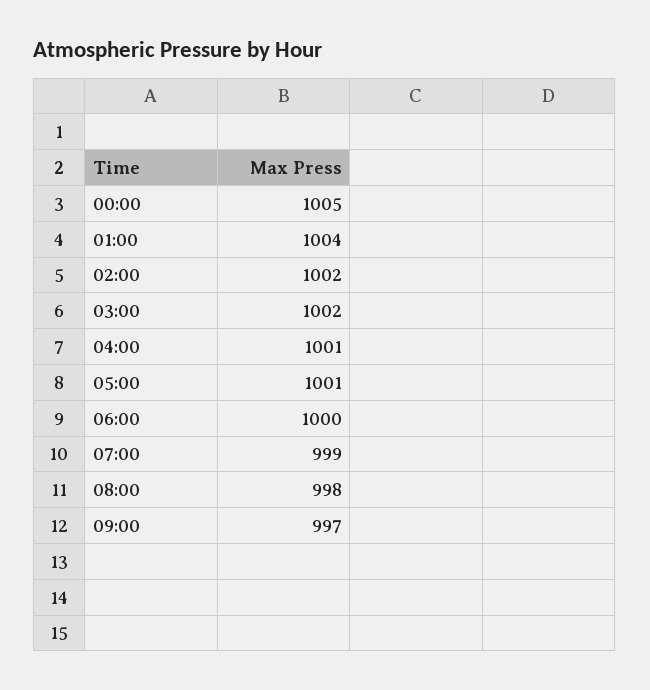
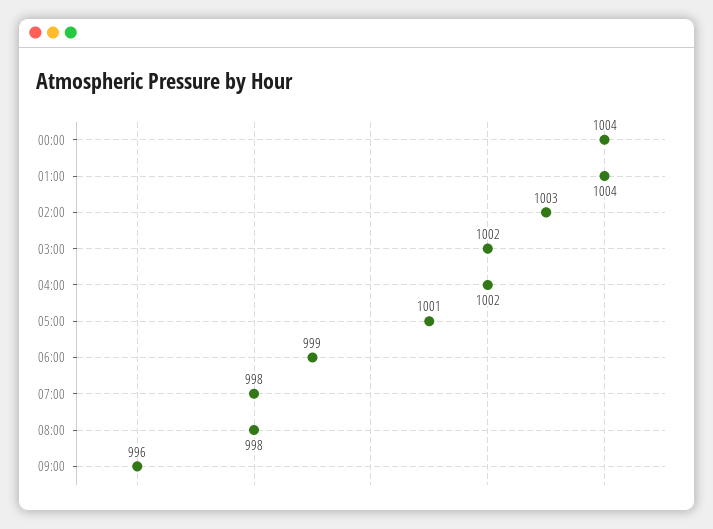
00:00: 1005 -> 1004
02:00: 1002 -> 1003
04:00: 1001 -> 1002
06:00: 1000 -> 999
07:00: 999 -> 998
09:00: 997 -> 996

